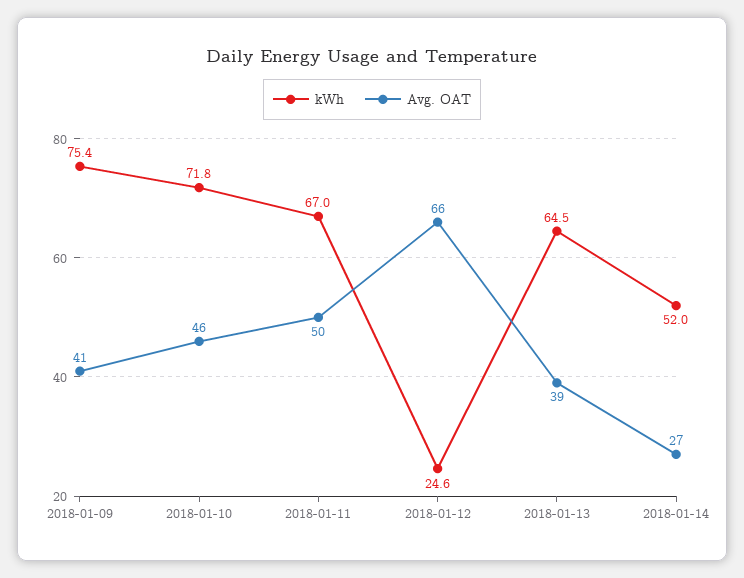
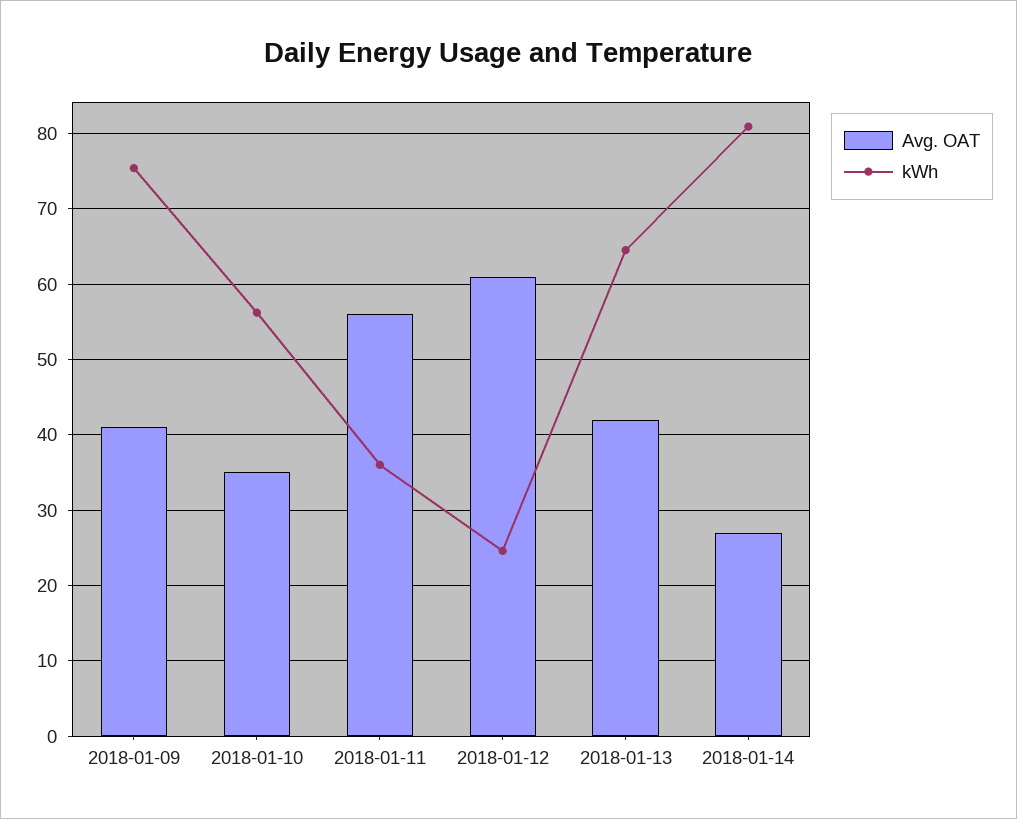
kWh, 2018-01-10: 71.8 -> 56
Avg. OAT, 2018-01-10: 46 -> 35
kWh, 2018-01-11: 67 -> 36
Avg. OAT, 2018-01-11: 50 -> 56
Avg. OAT, 2018-01-12: 66 -> 61
Avg. OAT, 2018-01-13: 39 -> 42
kWh, 2018-01-14: 52 -> 81

